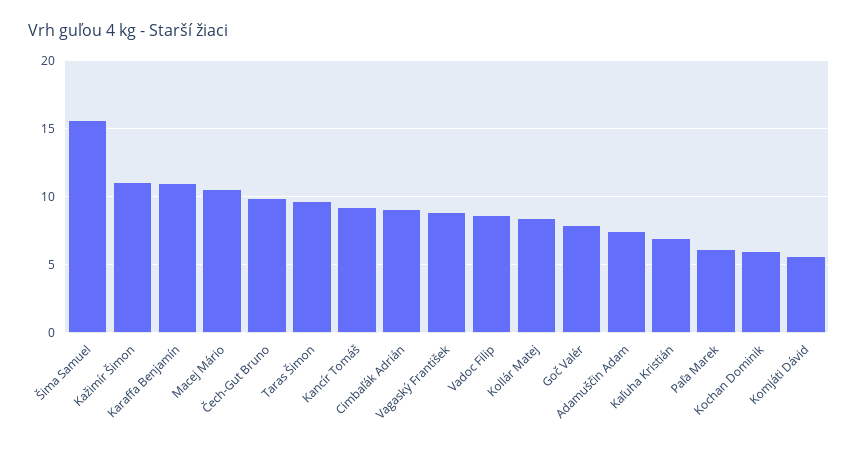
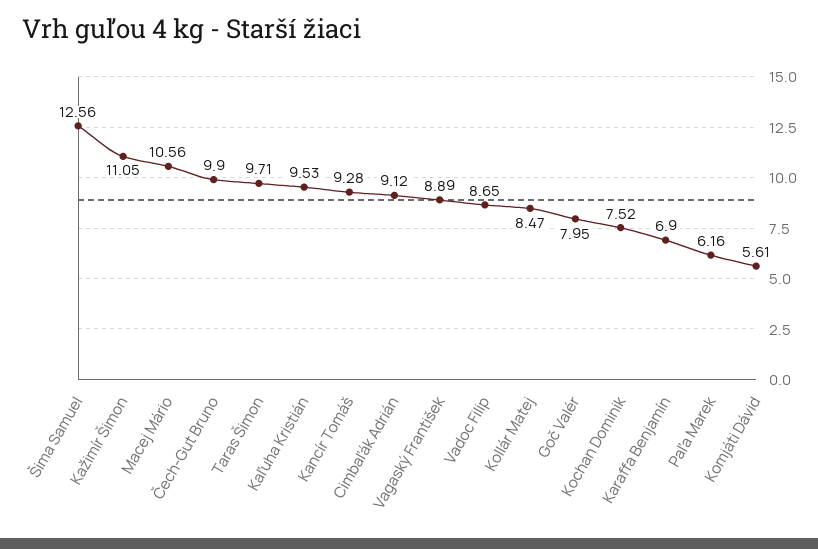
Šima Samuel: 15.5 -> 12.56
Karaffa Benjamín: 11 -> 6.9
Adamuščin Adam: 7.5 -> none
Kaľuha Kristián: 7 -> 9.53
Kochan Dominik: 6 -> 7.52

